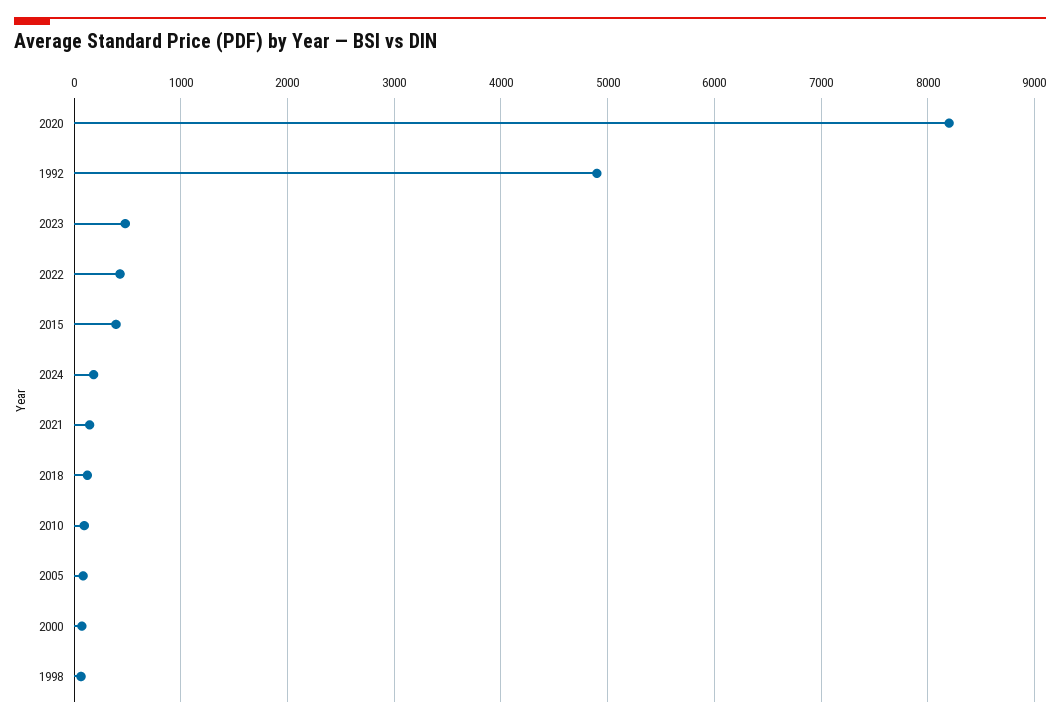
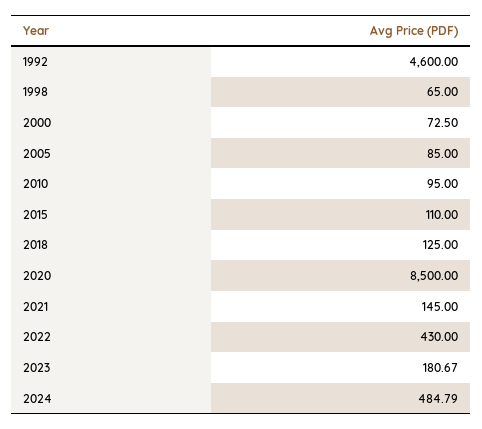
2020: 8200 -> 8500
1992: 4900 -> 4600
2023: 500 -> 180.67
2015: 400 -> 110
2024: 200 -> 484.79

